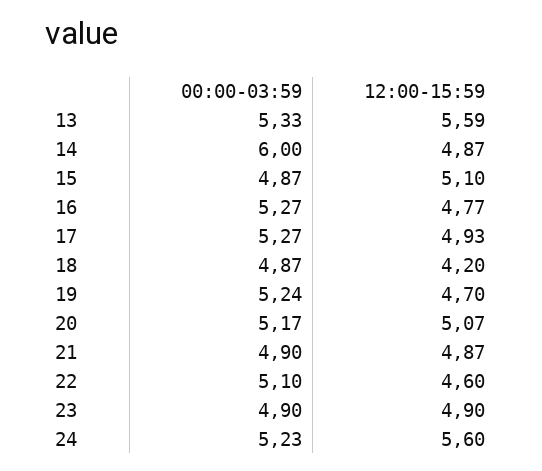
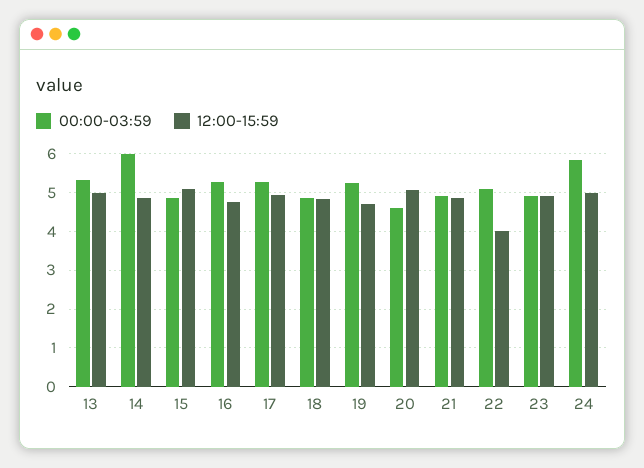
12:00-15:59, 13: 5.59 -> 5
12:00-15:59, 18: 4.2 -> 4.8
00:00-03:59, 20: 5.17 -> 4.6
12:00-15:59, 22: 4.6 -> 4
00:00-03:59, 24: 5.23 -> 5.8
12:00-15:59, 24: 5.6 -> 5

